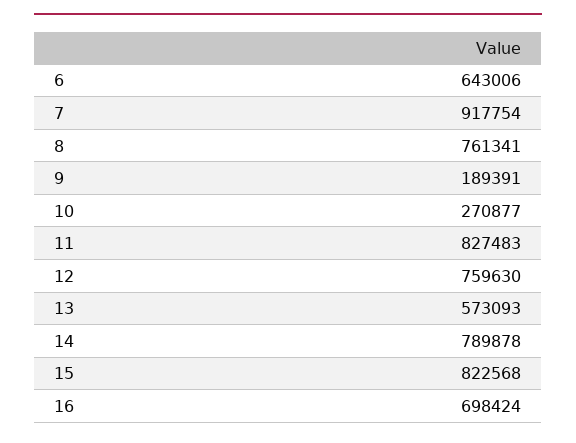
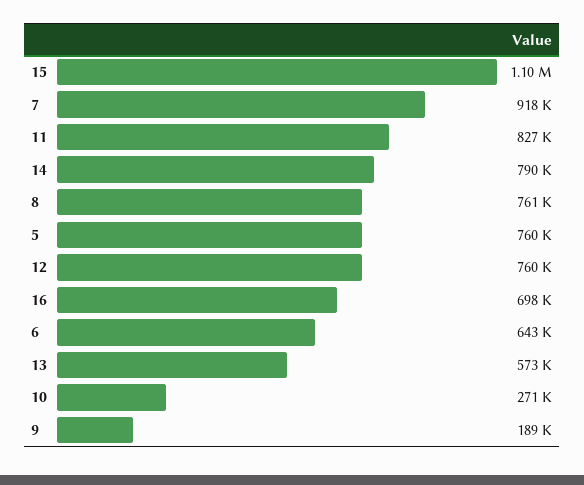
15: 822568 -> 1100000
5: none -> 760000

